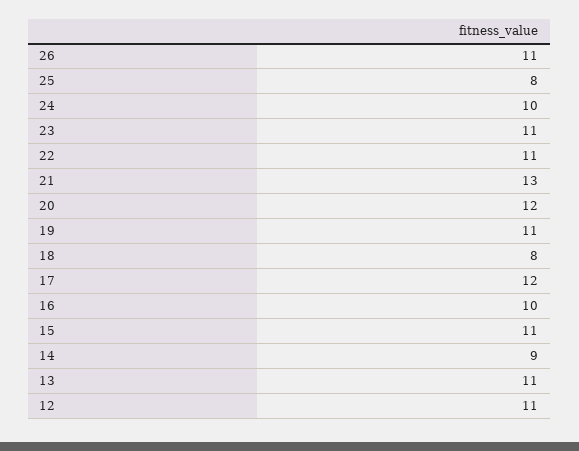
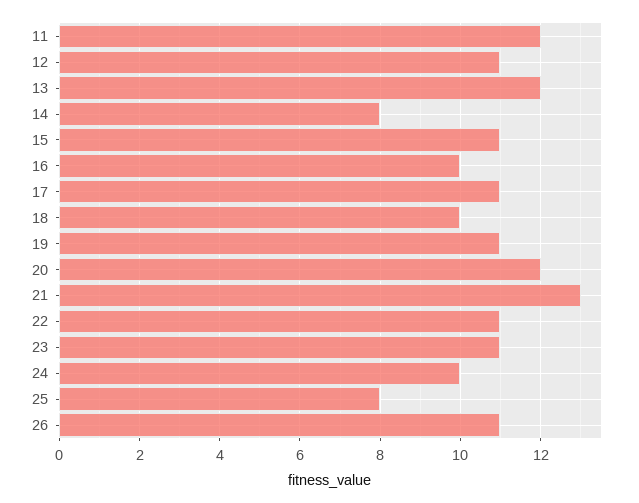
18: 8 -> 10
17: 12 -> 11
14: 9 -> 8
13: 11 -> 12
11: none -> 12

